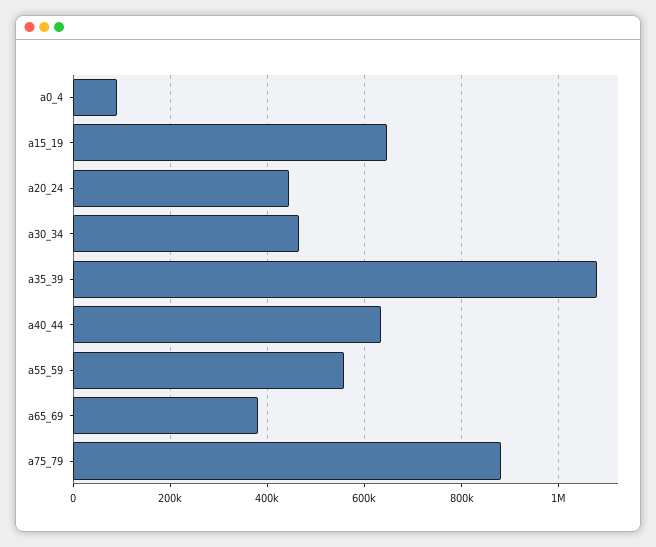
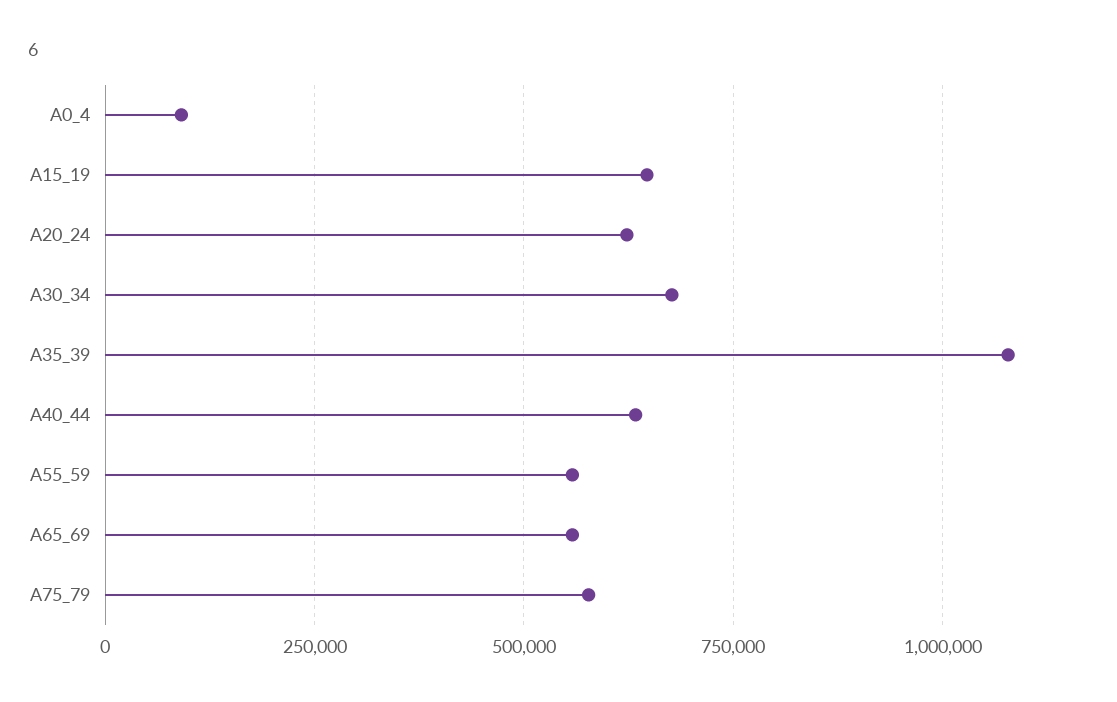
a20_24: 440000 -> 625000
a30_34: 460000 -> 675000
a65_69: 380000 -> 550000
a75_79: 880000 -> 575000

